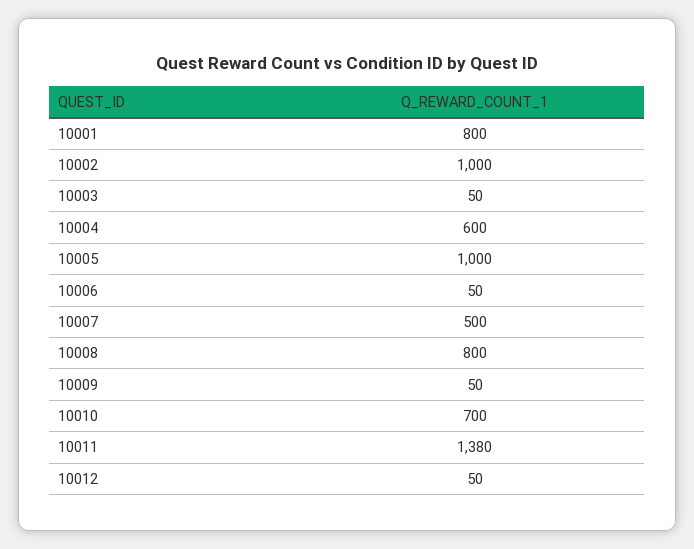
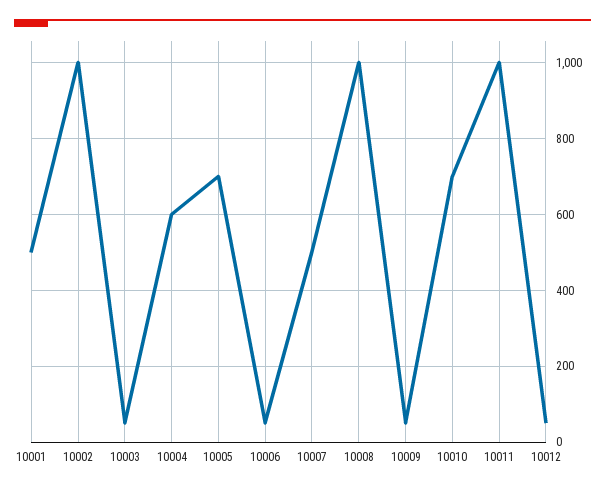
10001: 800 -> 500
10005: 1000 -> 700
10008: 800 -> 1000
10011: 1380 -> 1000

